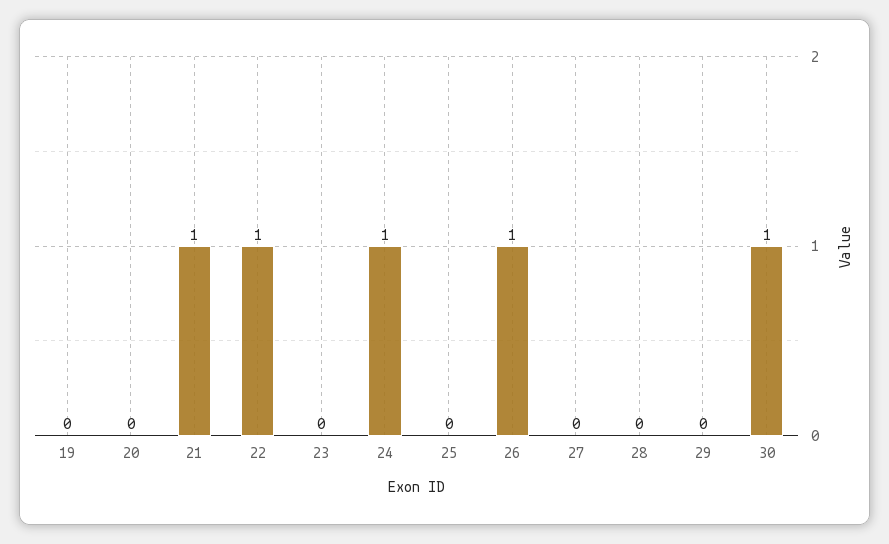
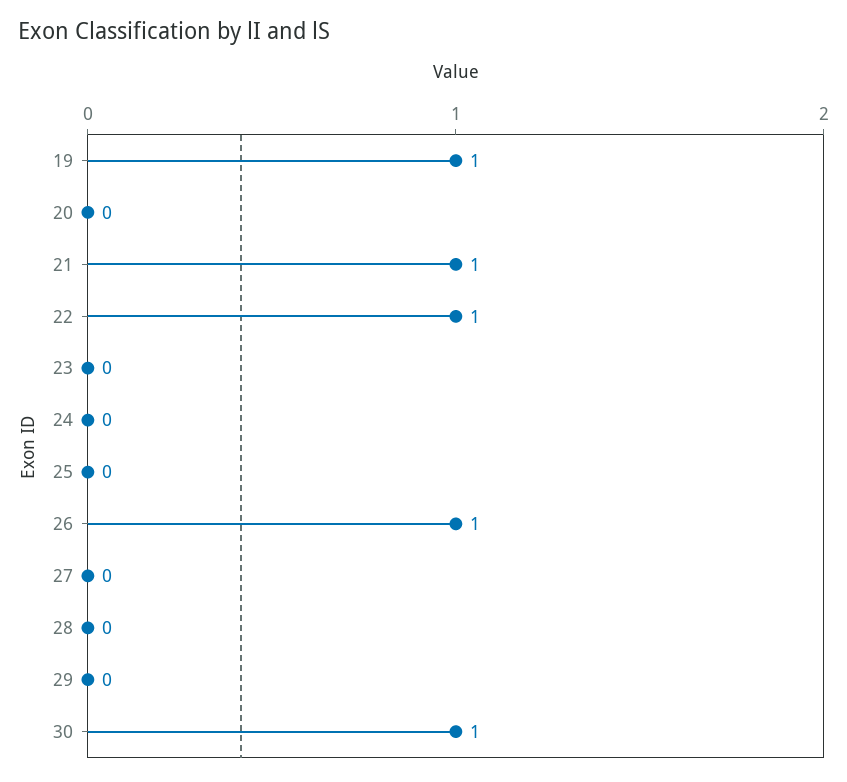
19: 0 -> 1
24: 1 -> 0

